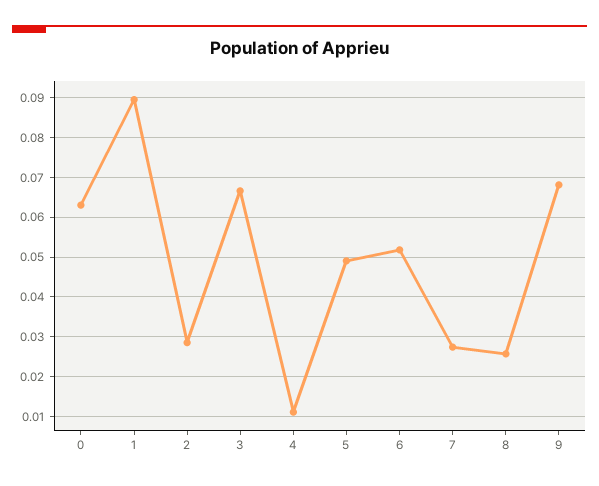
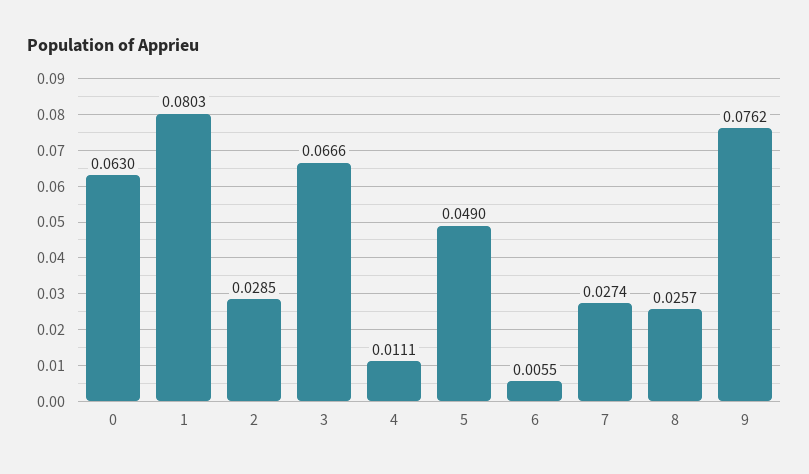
1: 0.09 -> 0.0803
6: 0.052 -> 0.0055
9: 0.068 -> 0.0762

